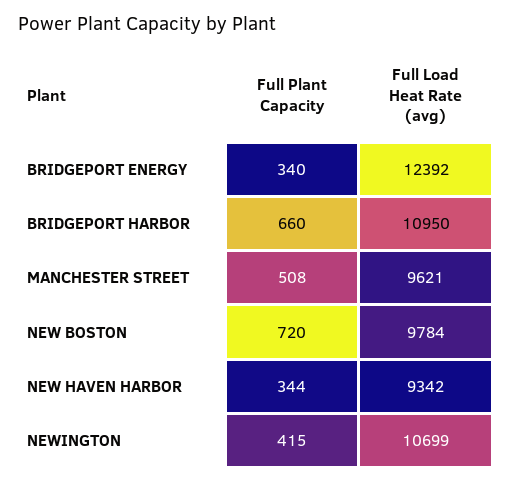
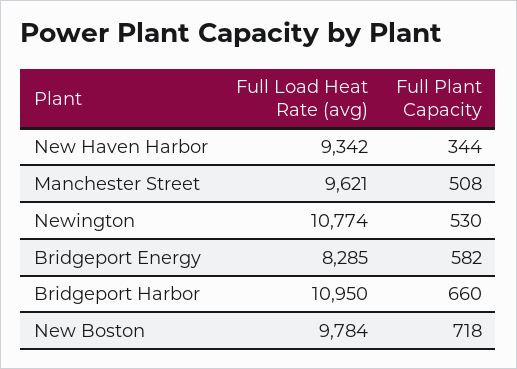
Full Plant Capacity, BRIDGEPORT ENERGY: 340 -> 582
Full Load Heat Rate (avg), BRIDGEPORT ENERGY: 12392 -> 8285
Full Plant Capacity, NEW BOSTON: 720 -> 718
Full Plant Capacity, NEWINGTON: 415 -> 530
Full Load Heat Rate (avg), NEWINGTON: 10699 -> 10774

